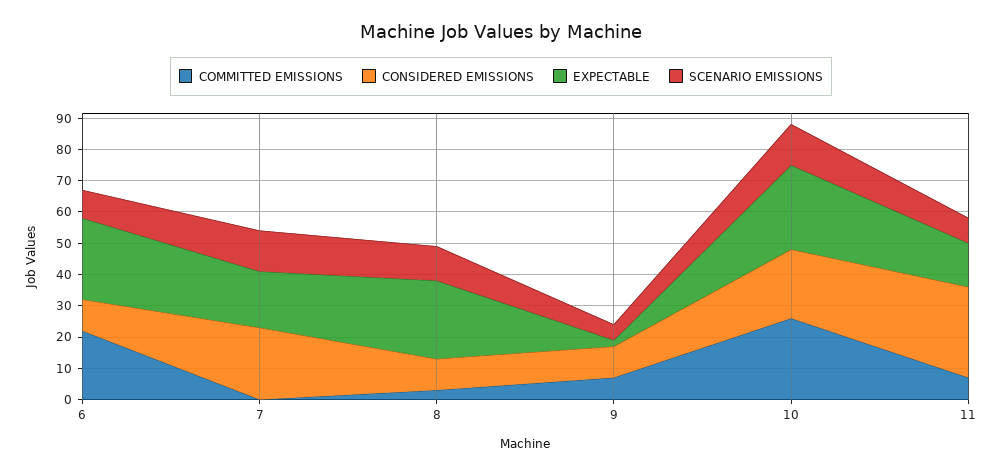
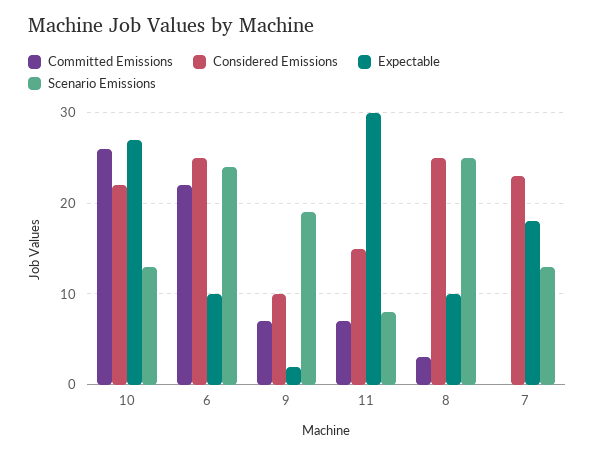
CONSIDERED EMISSIONS, 6: 10 -> 25
EXPECTABLE, 6: 25 -> 10
SCENARIO EMISSIONS, 6: 10 -> 24
CONSIDERED EMISSIONS, 8: 10 -> 25
EXPECTABLE, 8: 25 -> 10
SCENARIO EMISSIONS, 8: 10 -> 25
SCENARIO EMISSIONS, 9: 5 -> 19
CONSIDERED EMISSIONS, 11: 30 -> 15
EXPECTABLE, 11: 15 -> 30

